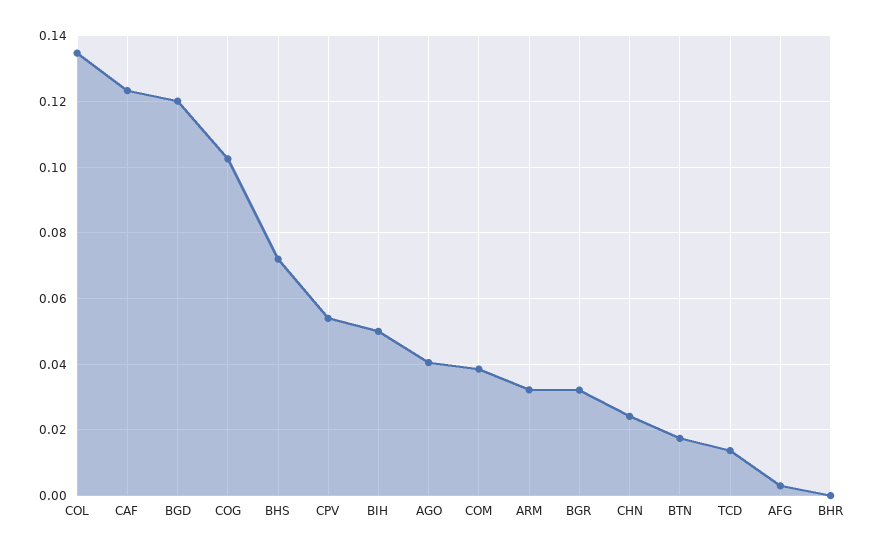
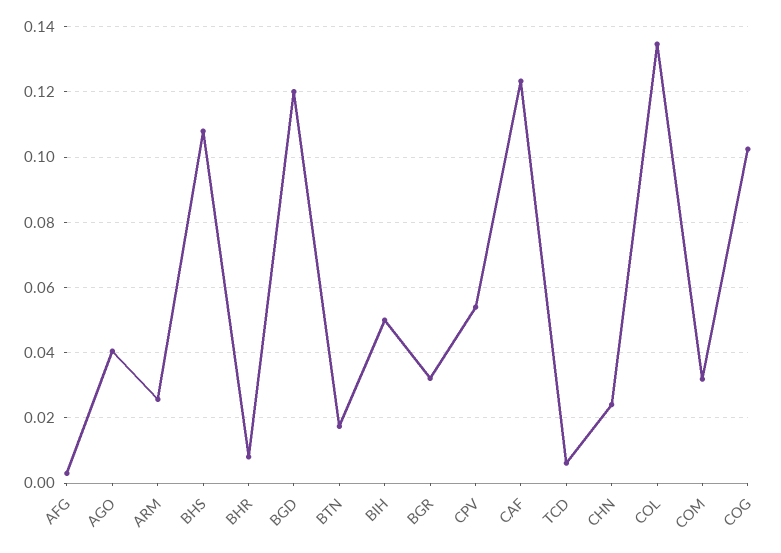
BHS: 0.072 -> 0.108
COM: 0.038 -> 0.032
ARM: 0.032 -> 0.026
TCD: 0.014 -> 0.006
BHR: 0 -> 0.008

